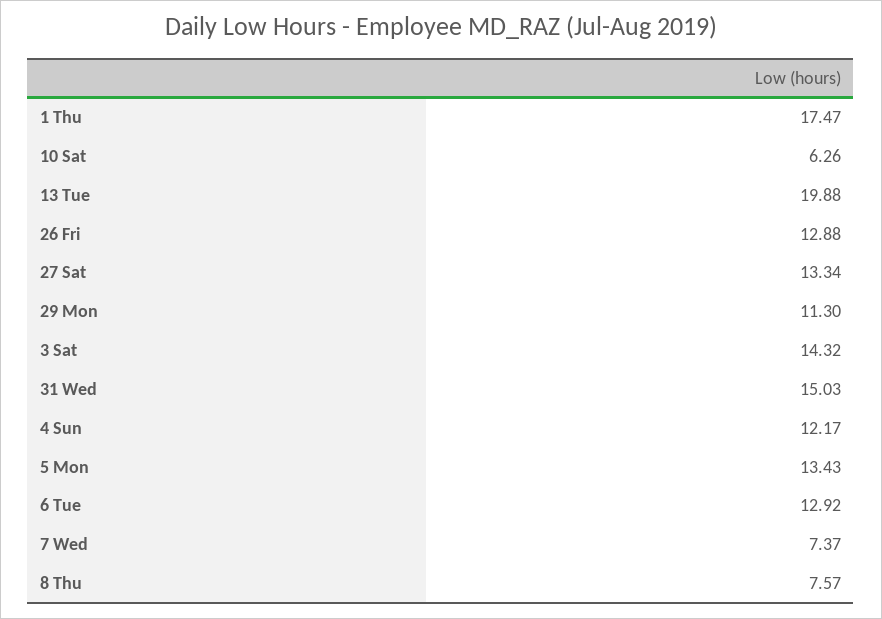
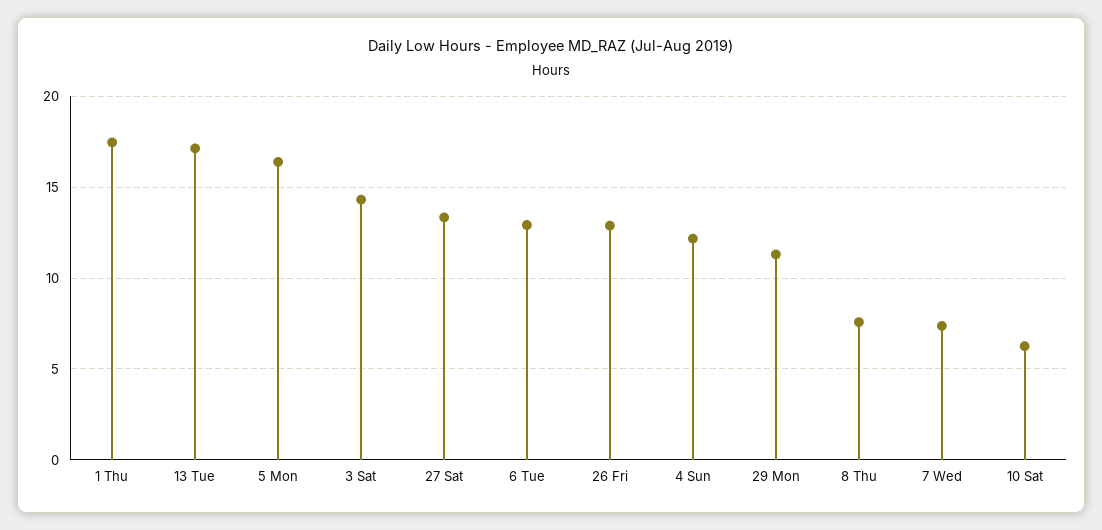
13 Tue: 19.88 -> 17
31 Wed: 15.03 -> none
5 Mon: 13.43 -> 16.5

